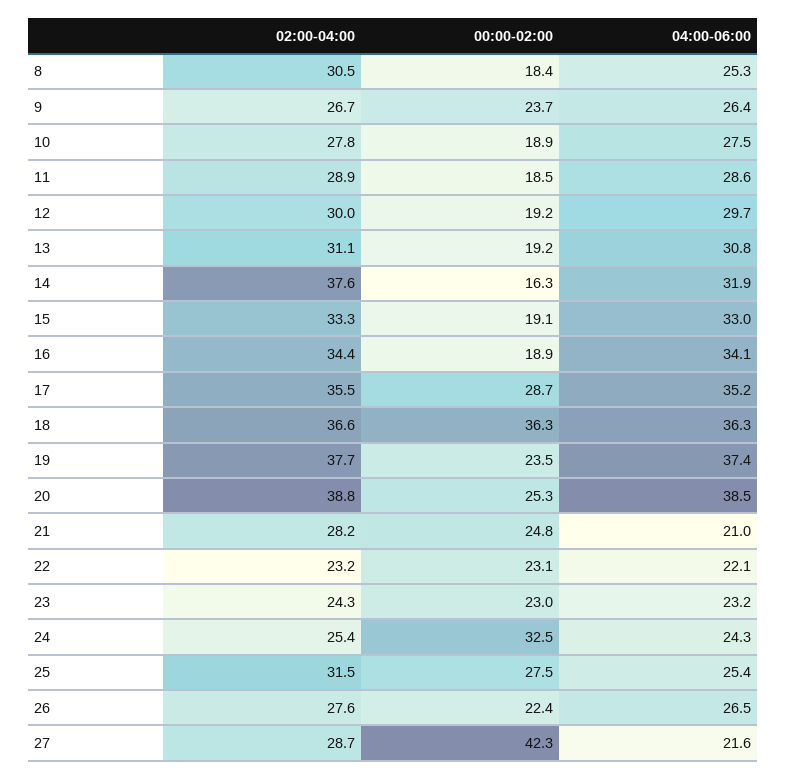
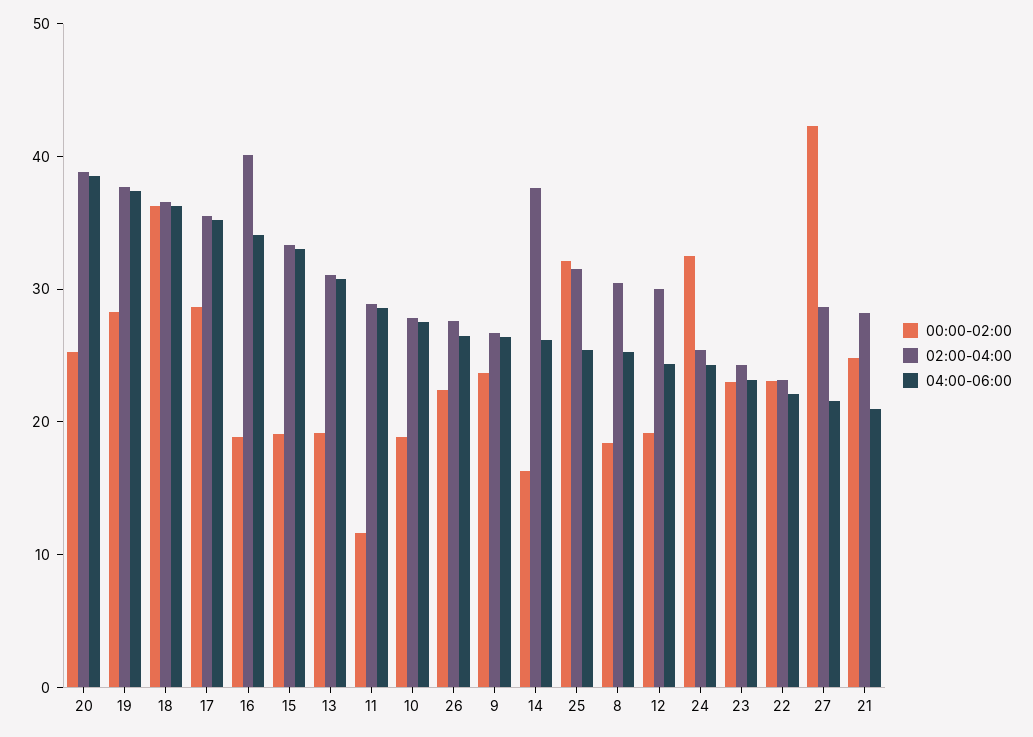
00:00-02:00, 11: 18.5 -> 12
04:00-06:00, 12: 29.7 -> 24
04:00-06:00, 14: 31.9 -> 26
02:00-04:00, 16: 34.4 -> 40
00:00-02:00, 19: 23.5 -> 28
00:00-02:00, 25: 27.5 -> 32

